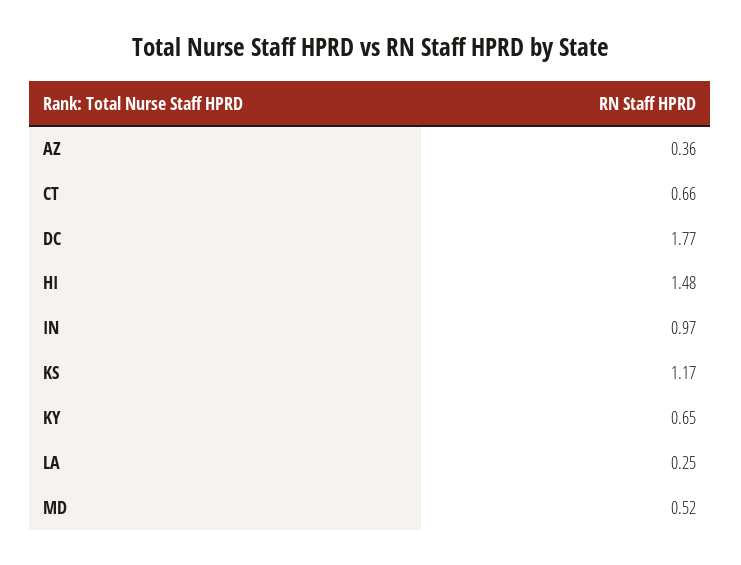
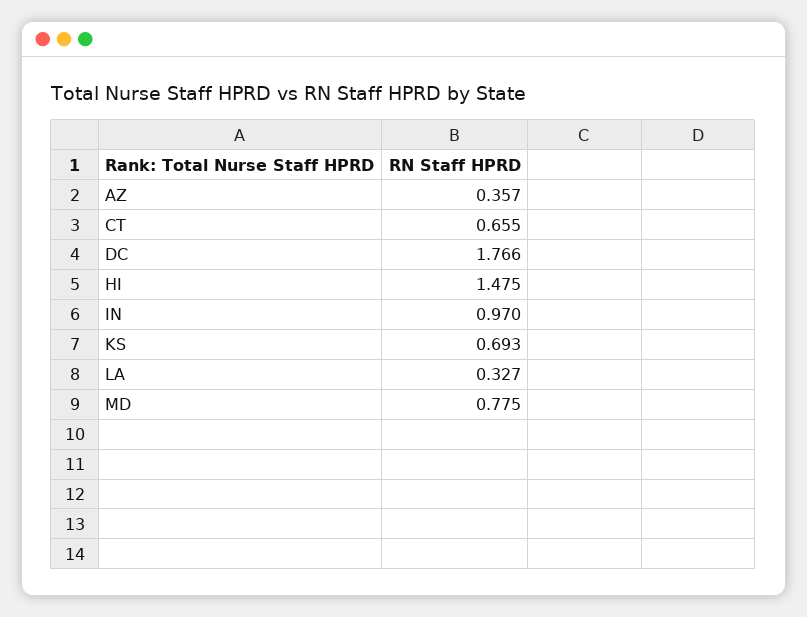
KS: 1.17 -> 0.693
KY: 0.65 -> none
LA: 0.25 -> 0.327
MD: 0.52 -> 0.775

